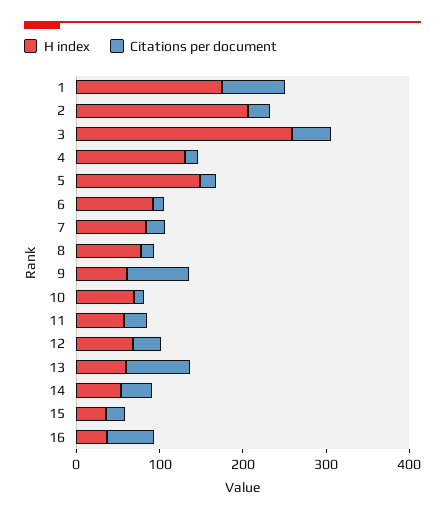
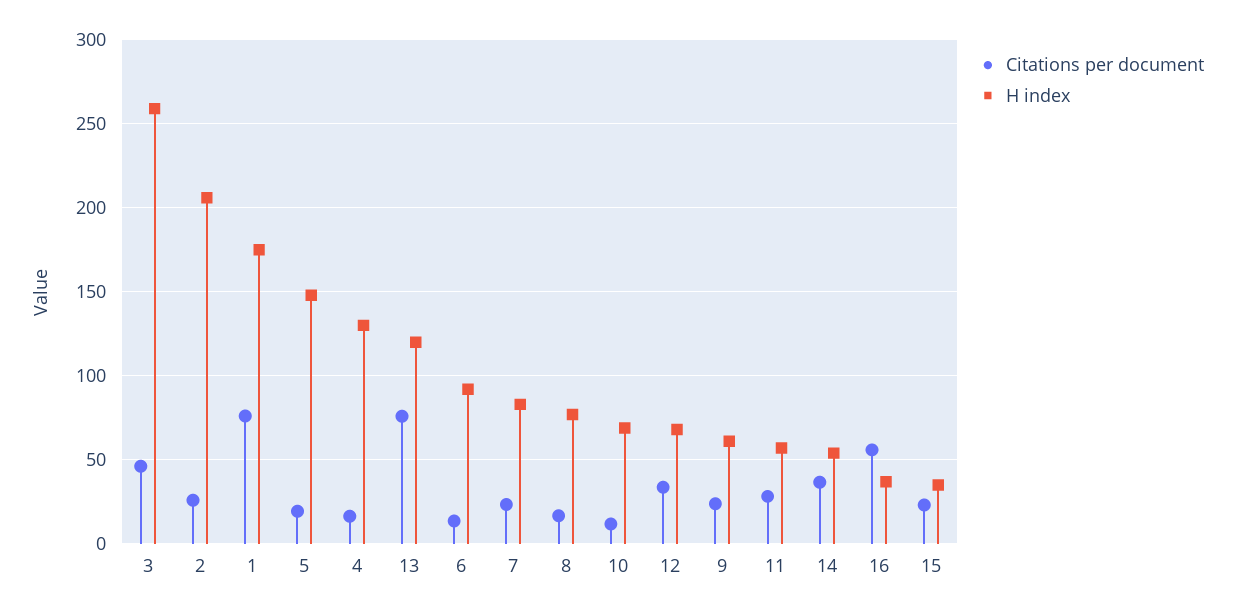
Citations per document, 9: 80 -> 25
H index, 13: 60 -> 120

